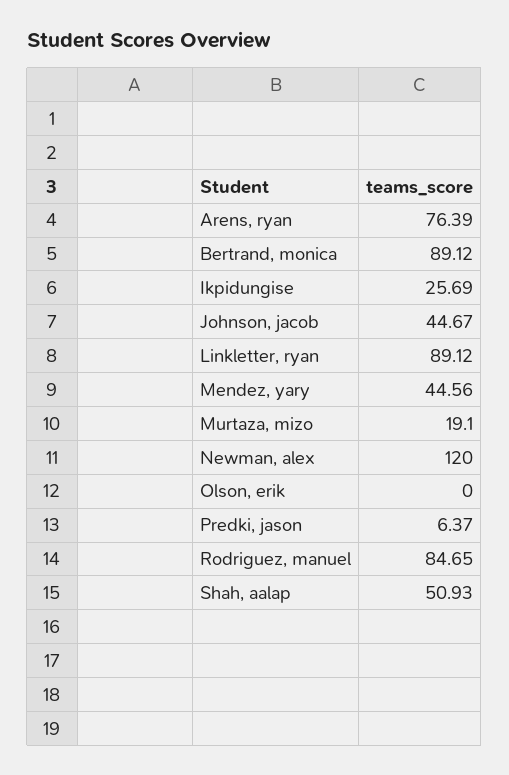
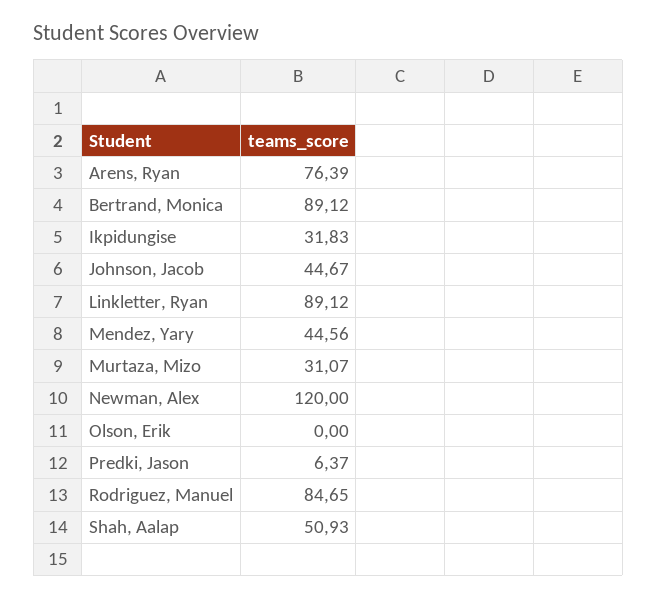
Ikpidungise: 25.69 -> 31.83
Murtaza, mizo: 19.1 -> 31.07

